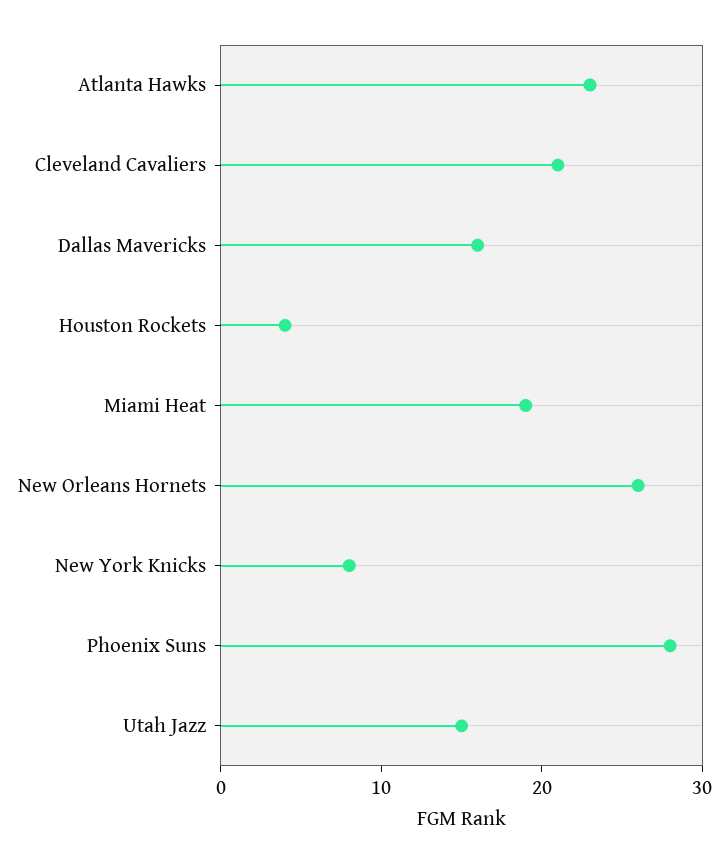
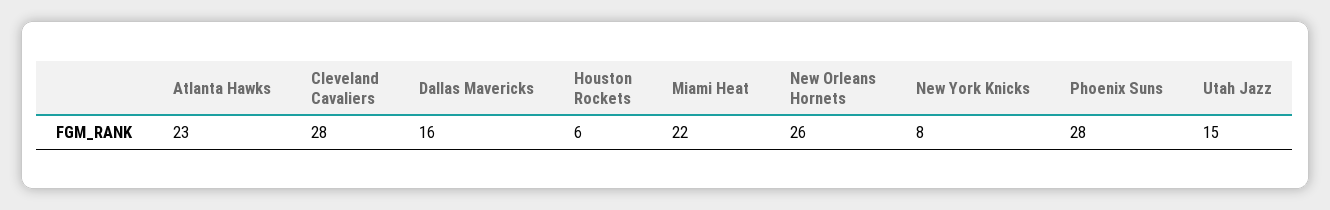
Cleveland Cavaliers: 21 -> 28
Houston Rockets: 4 -> 6
Miami Heat: 19 -> 22

